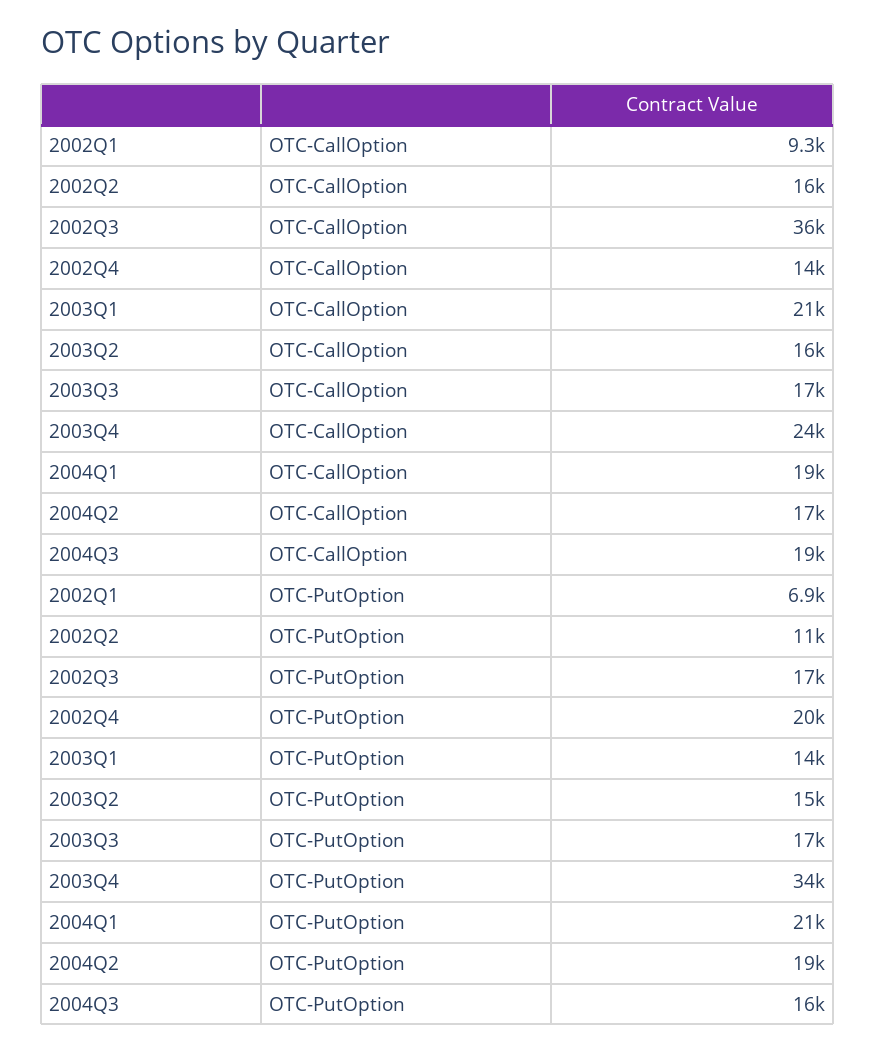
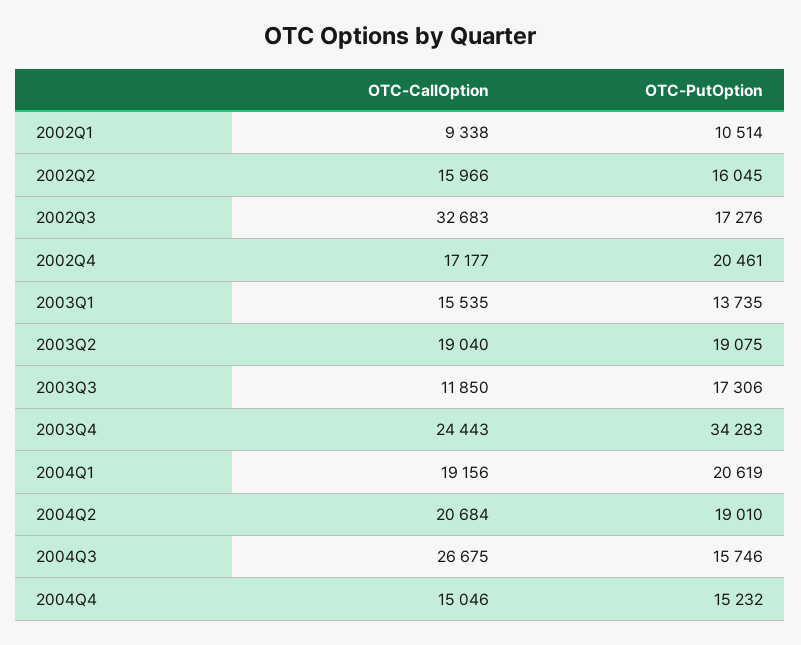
2002Q3, OTC-CallOption: 36000 -> 32683
2002Q4, OTC-CallOption: 14000 -> 17177
2003Q1, OTC-CallOption: 21000 -> 15535
2003Q2, OTC-CallOption: 16000 -> 19040
2003Q3, OTC-CallOption: 17000 -> 11850
2004Q2, OTC-CallOption: 17000 -> 20684
2004Q3, OTC-CallOption: 19000 -> 26675
2002Q1, OTC-PutOption: 6900 -> 10514
2002Q2, OTC-PutOption: 11000 -> 16045
2003Q2, OTC-PutOption: 15000 -> 19075
2004Q4, OTC-CallOption: none -> 15046
2004Q4, OTC-PutOption: none -> 15232

